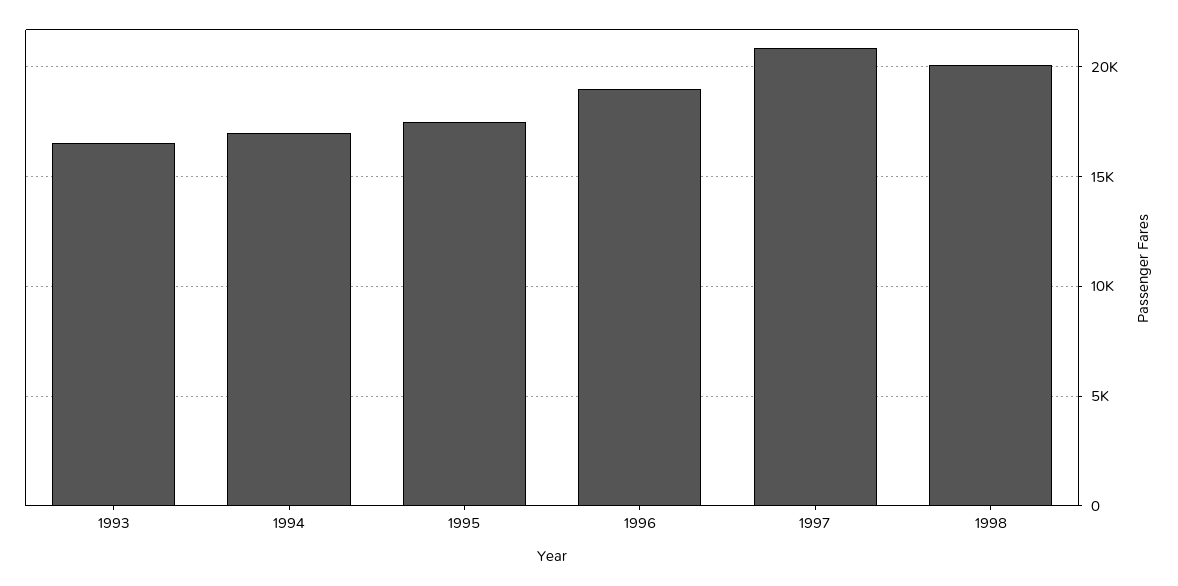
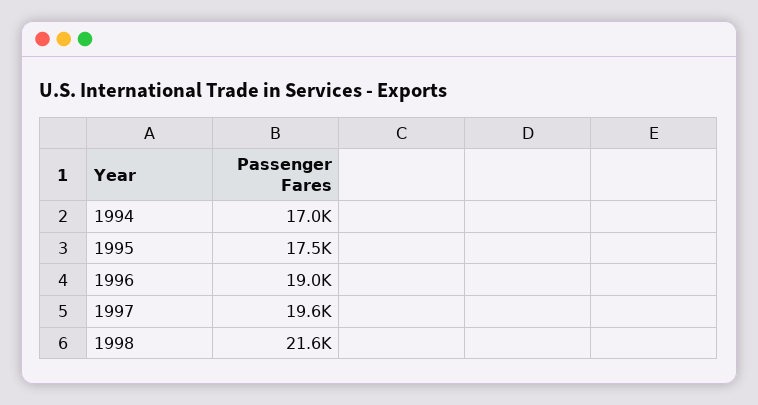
1993: 16500 -> none
1997: 21000 -> 19600
1998: 20000 -> 21600

